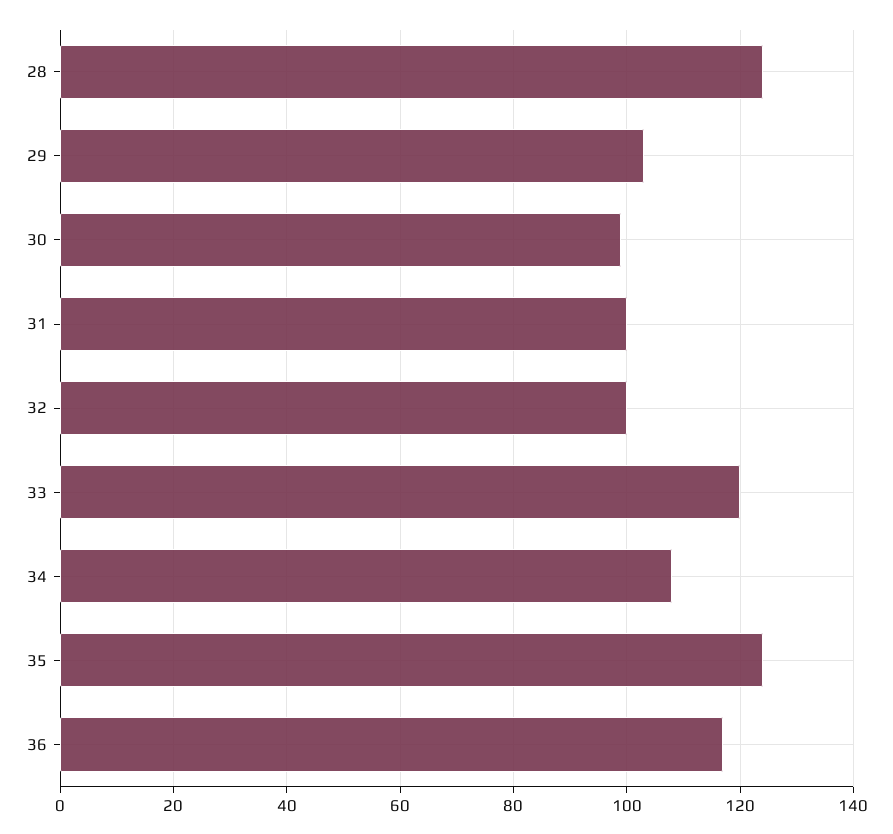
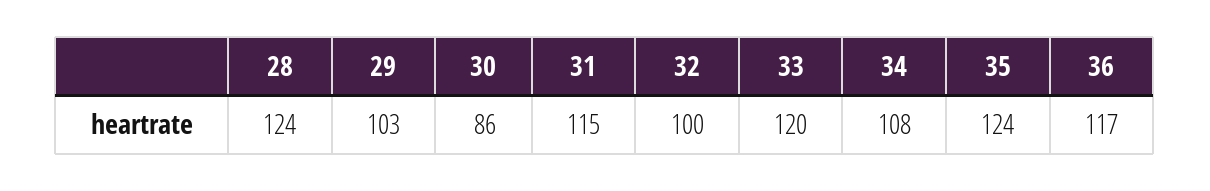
30: 100 -> 86
31: 100 -> 115

